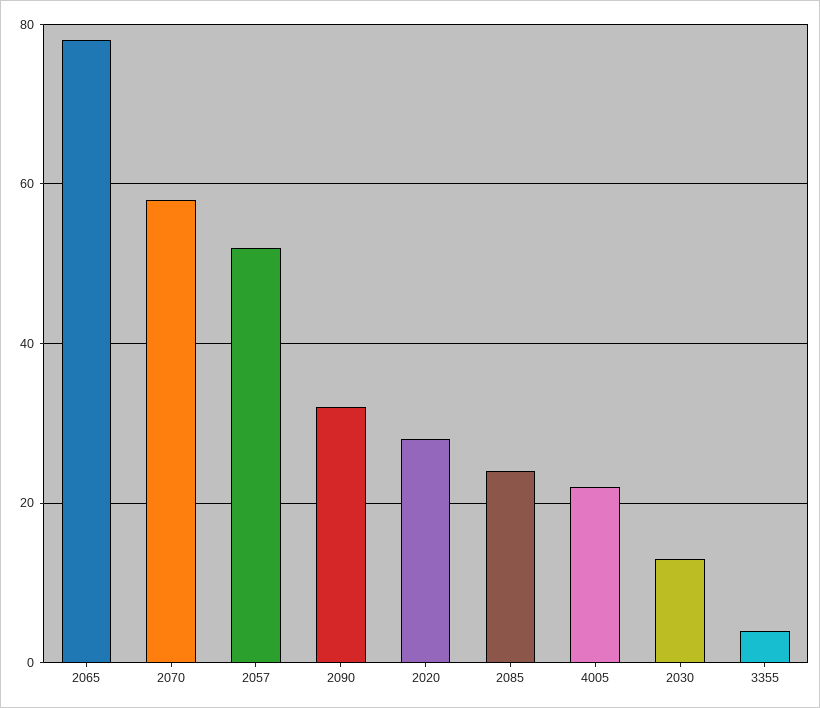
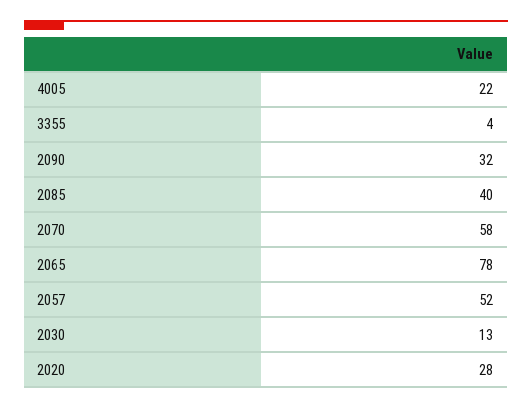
2085: 25 -> 40

